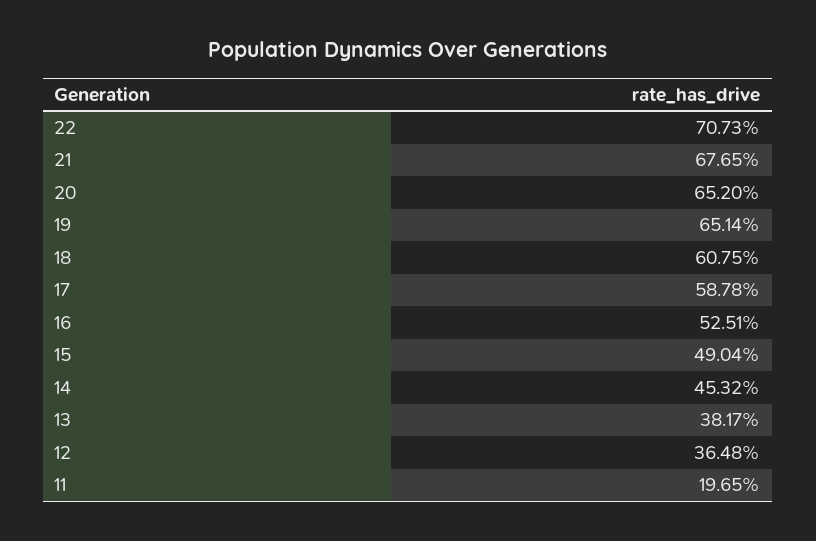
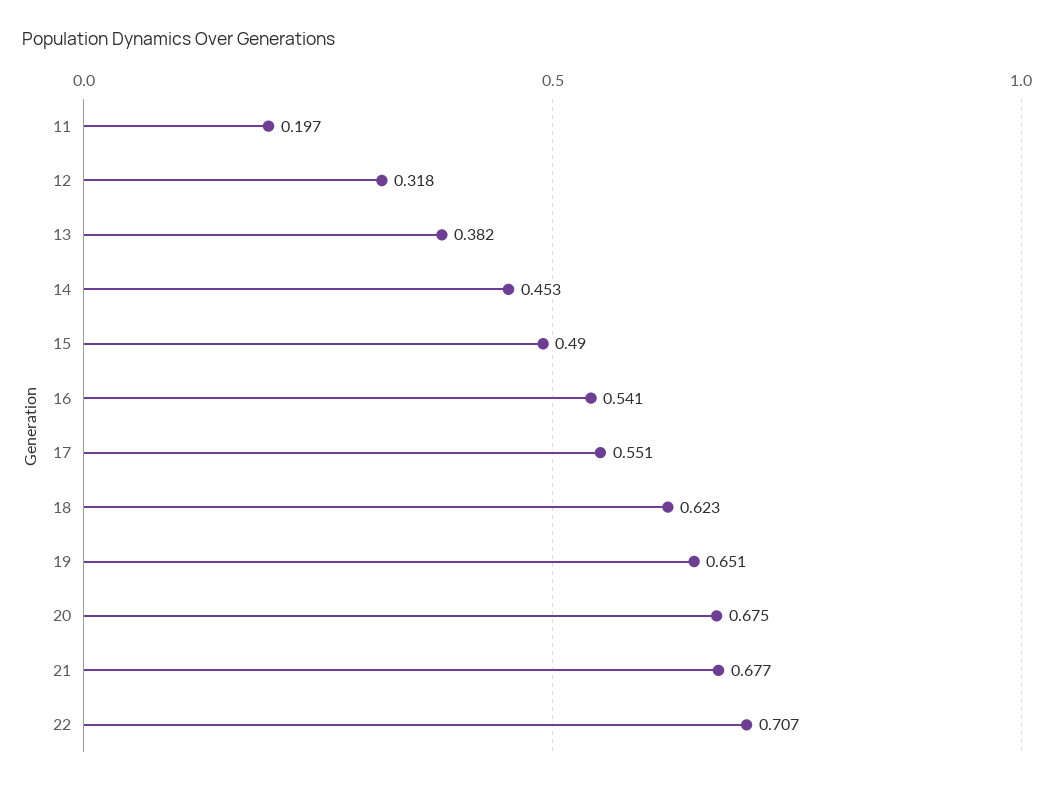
20: 0.652 -> 0.675
18: 0.6075 -> 0.623
17: 0.5878 -> 0.551
16: 0.5251 -> 0.541
12: 0.3648 -> 0.318

